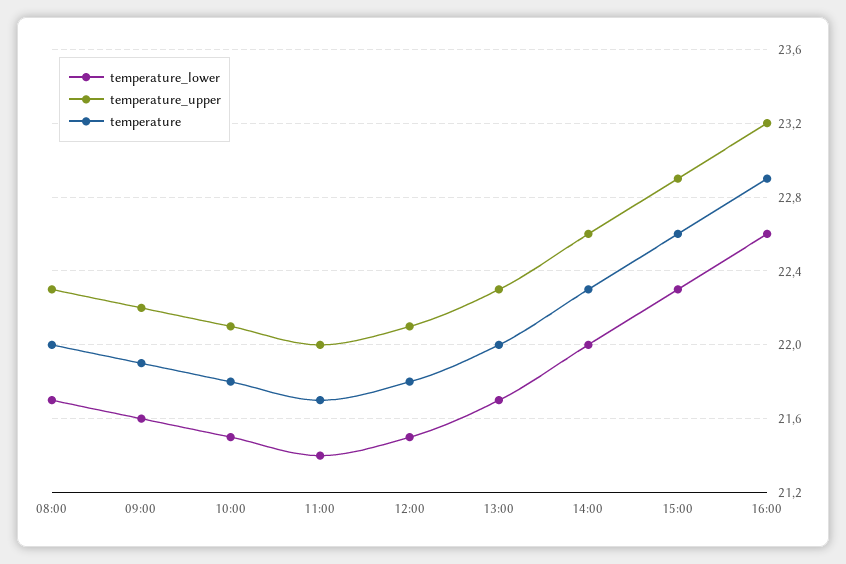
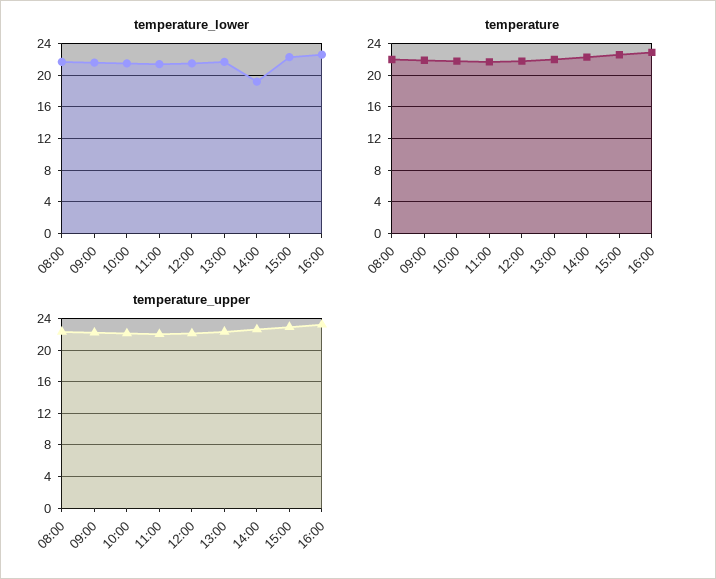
temperature_lower, 14:00: 22 -> 19

